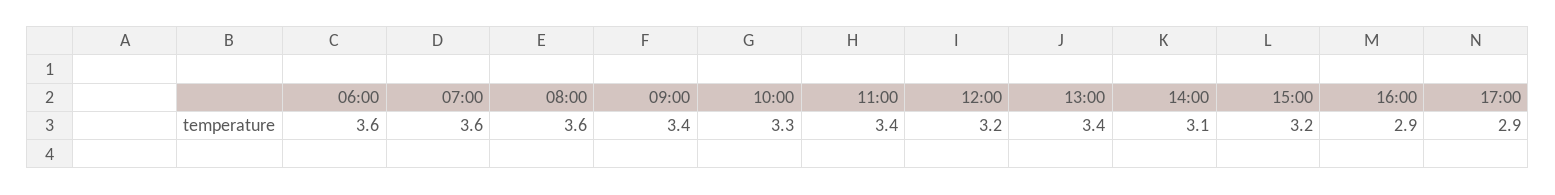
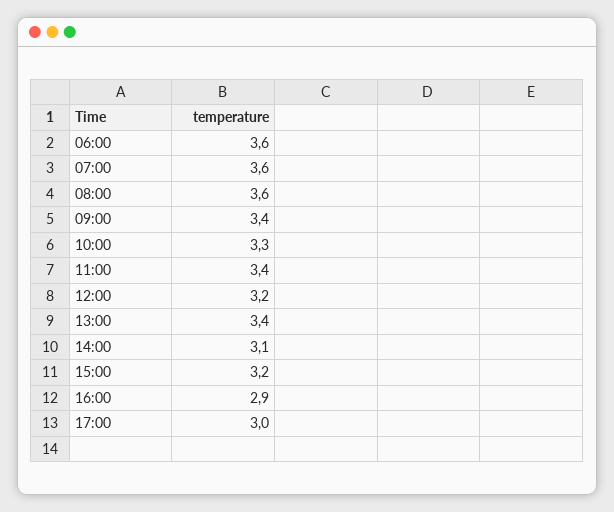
17:00: 2.9 -> 3

